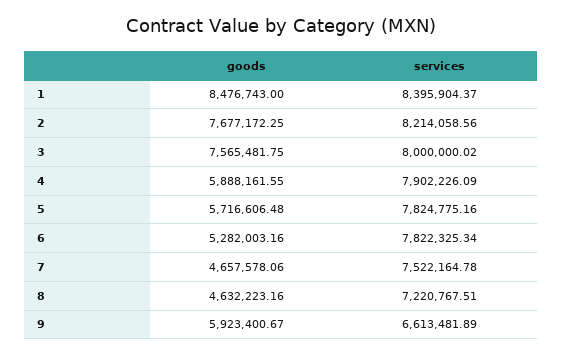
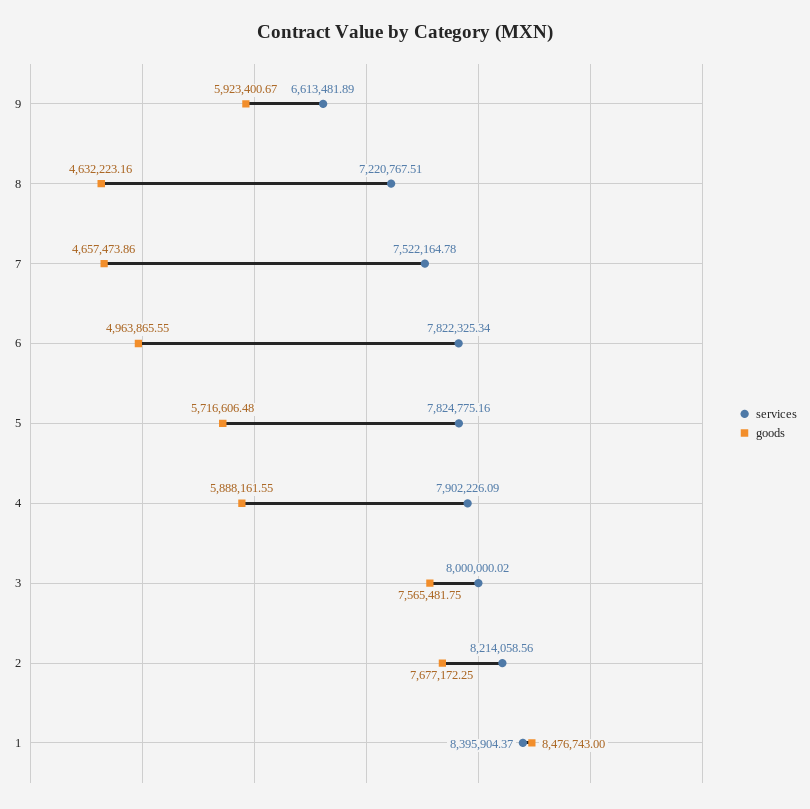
goods, 6: 5282003.16 -> 4963865.55
goods, 7: 4657578.06 -> 4657473.86

